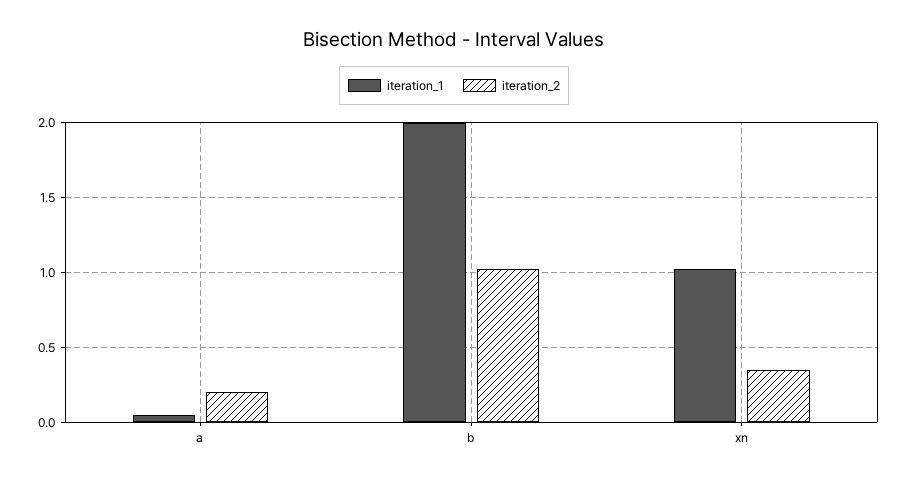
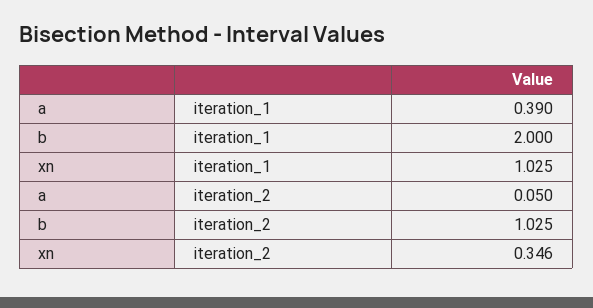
iteration_1, a: 0.05 -> 0.39
iteration_2, a: 0.2 -> 0.05

